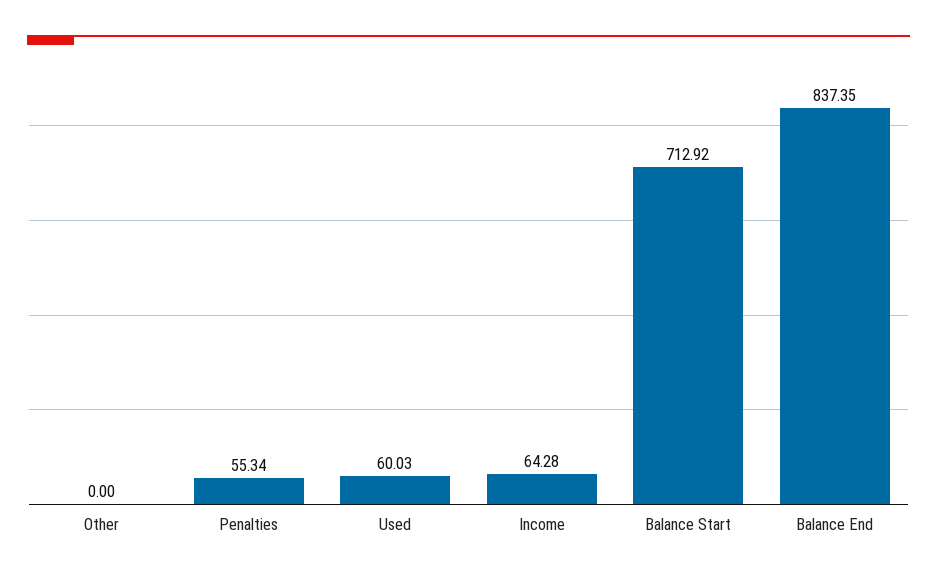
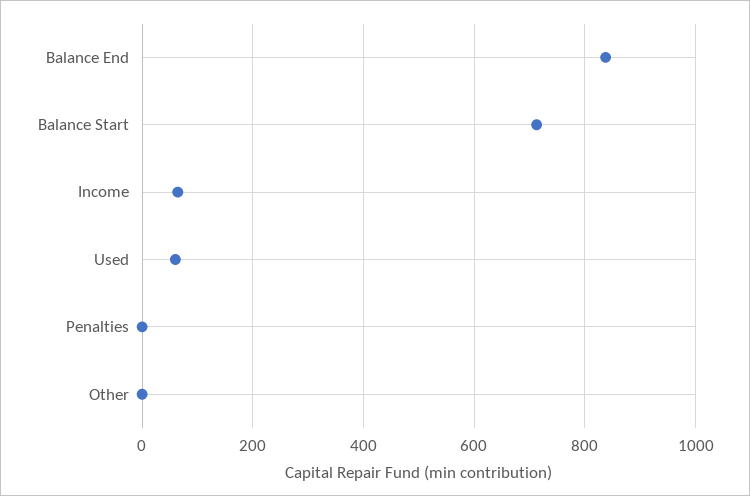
Penalties: 55.34 -> 0

